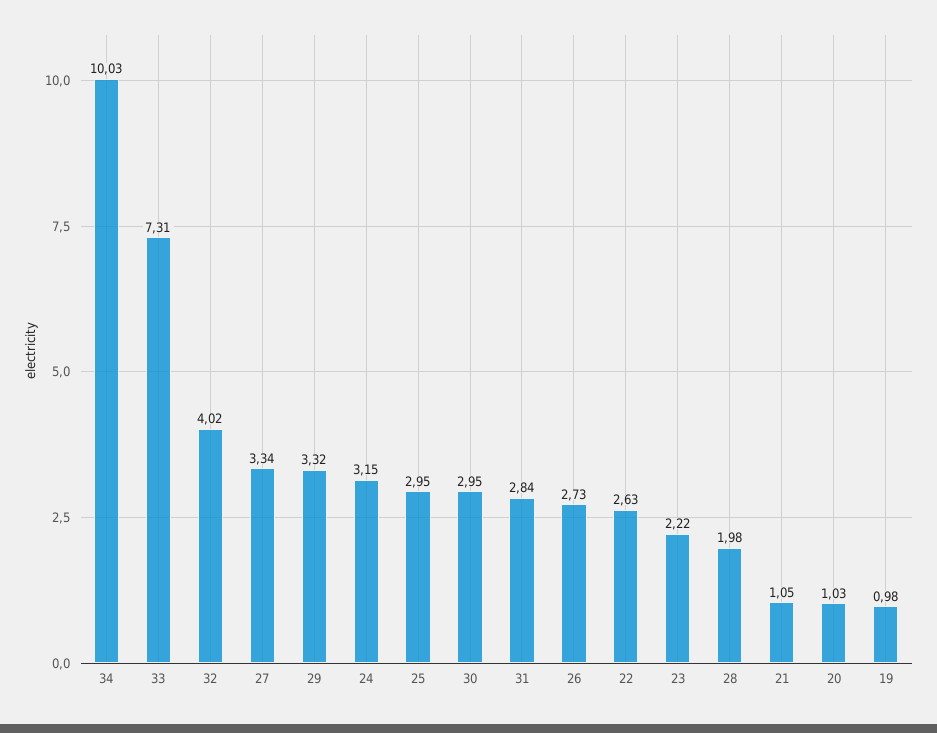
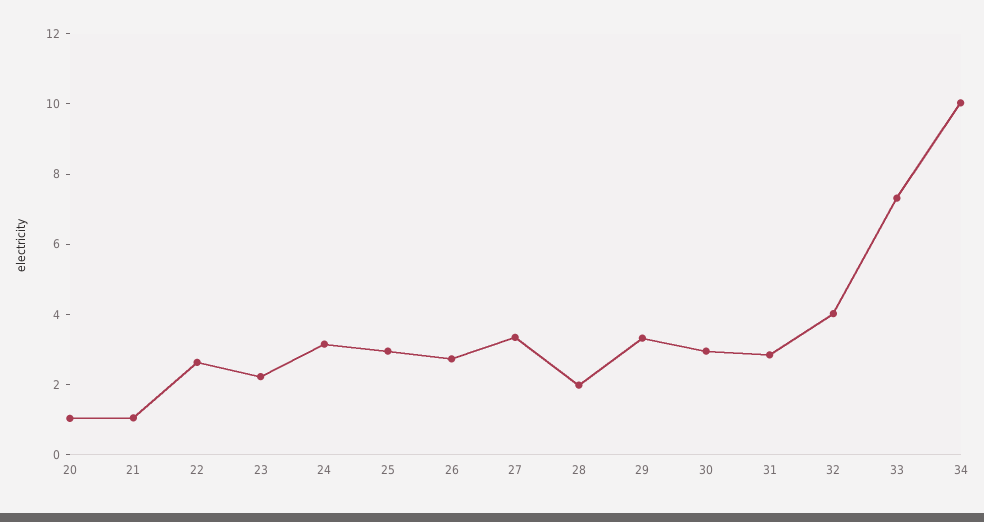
19: 0.98 -> none

